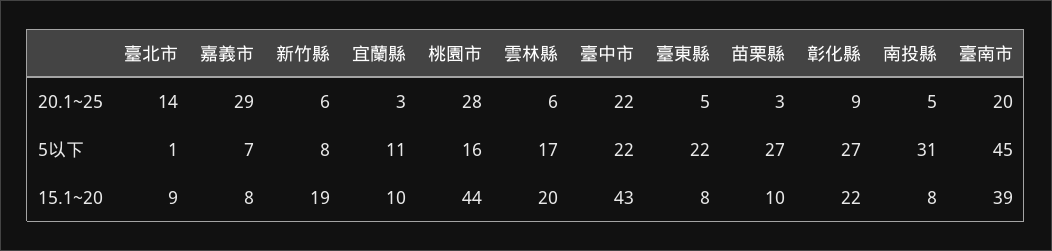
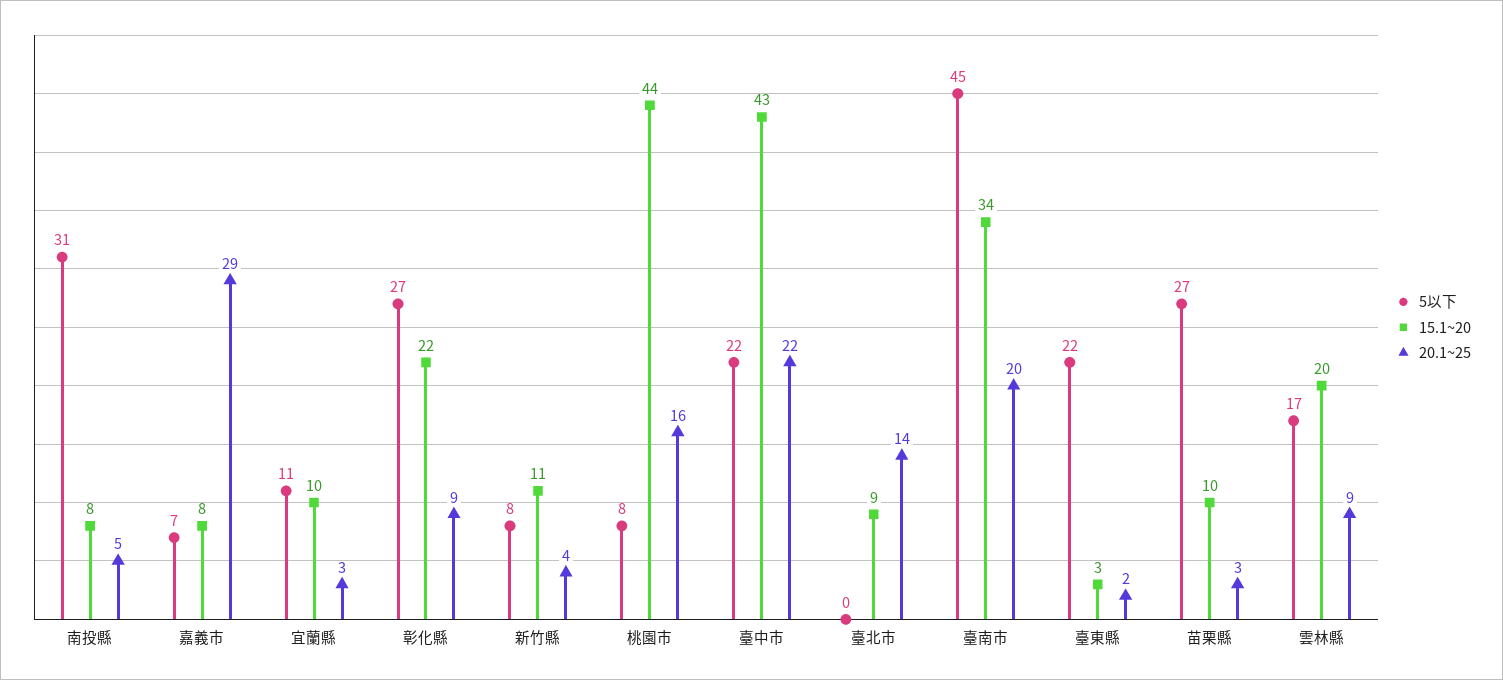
20.1~25, 新竹縣: 6 -> 4
20.1~25, 桃園市: 28 -> 16
20.1~25, 雲林縣: 6 -> 9
20.1~25, 臺東縣: 5 -> 2
5以下, 臺北市: 1 -> 0
5以下, 桃園市: 16 -> 8
15.1~20, 新竹縣: 19 -> 11
15.1~20, 臺東縣: 8 -> 3
15.1~20, 臺南市: 39 -> 34

